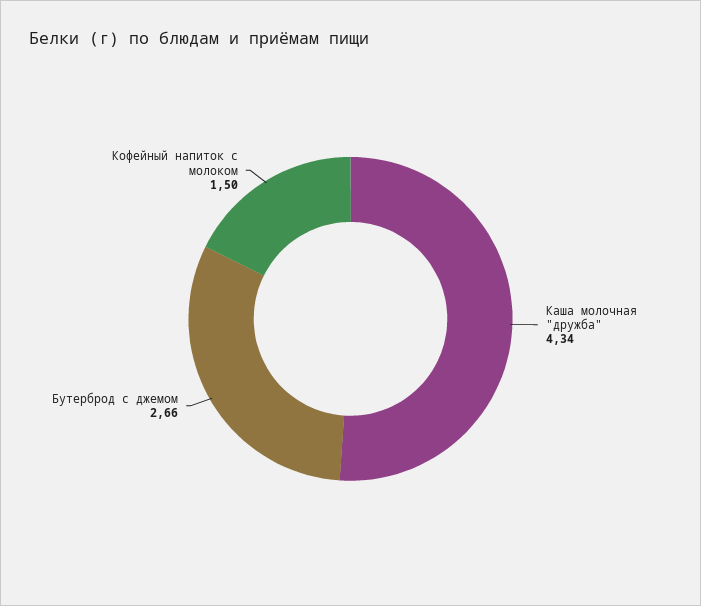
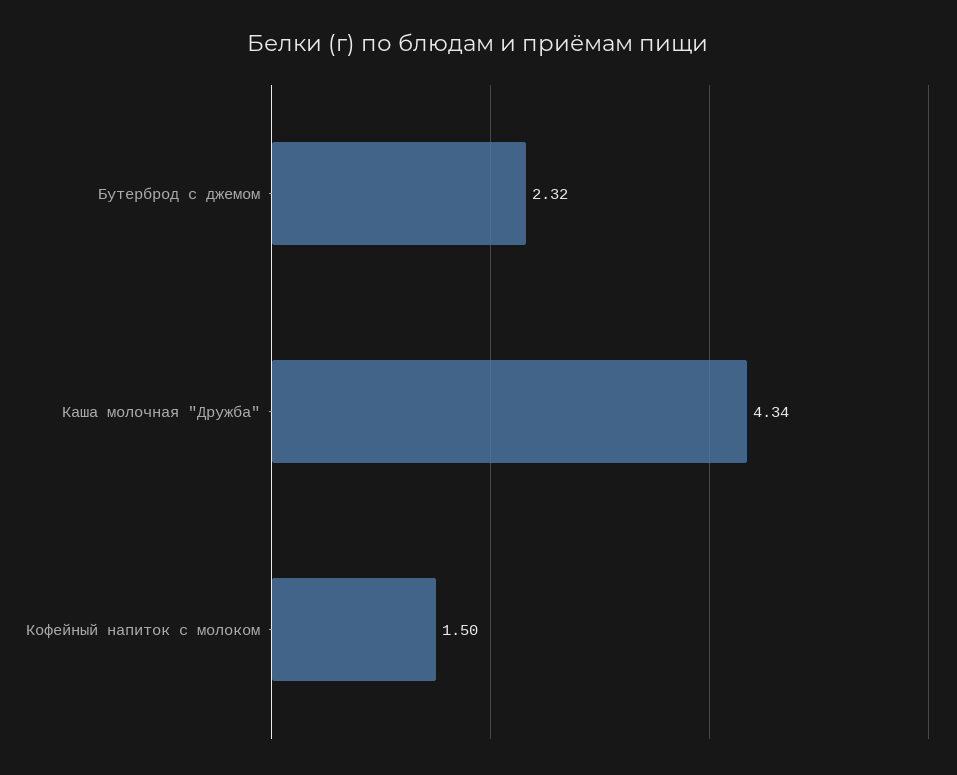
Бутерброд с джемом: 2.66 -> 2.32

